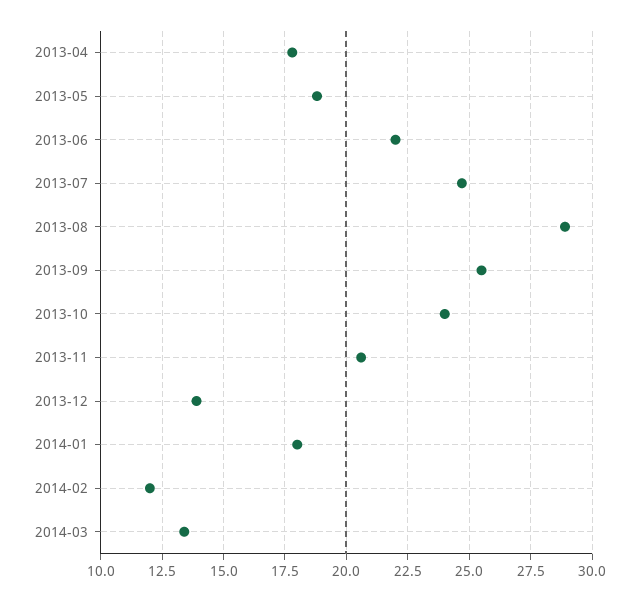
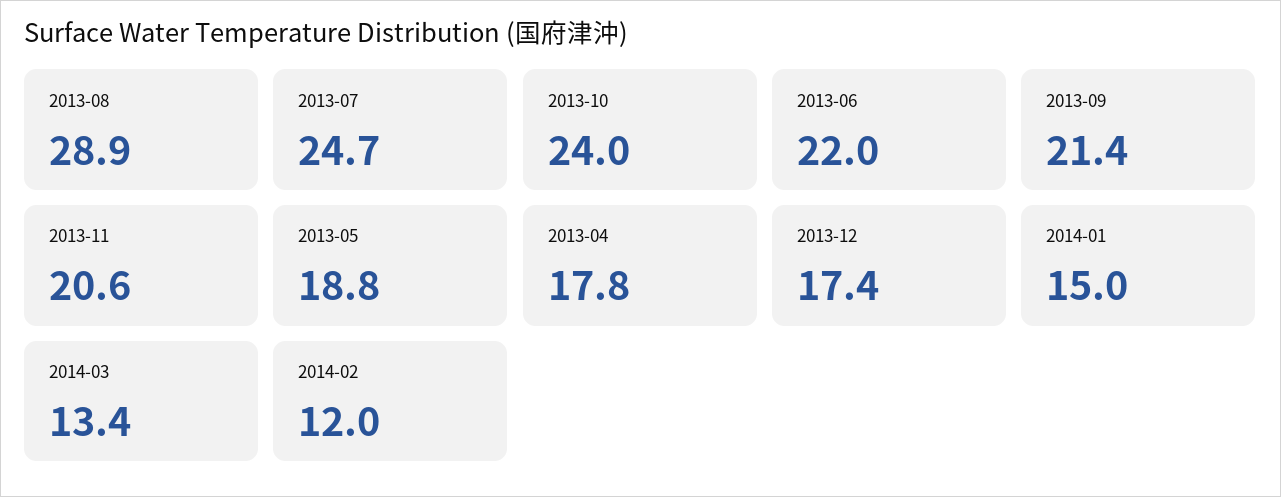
2013-09: 25.5 -> 21.4
2013-12: 14 -> 17.4
2014-01: 18 -> 15

